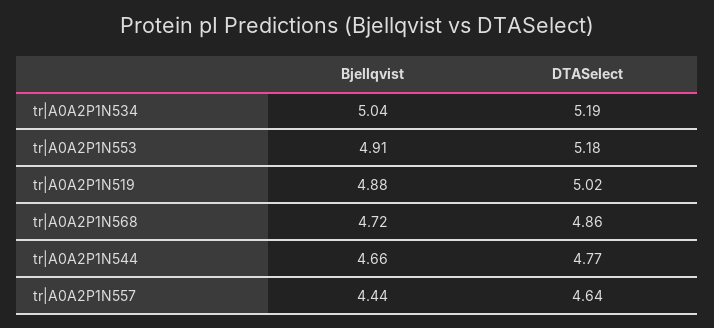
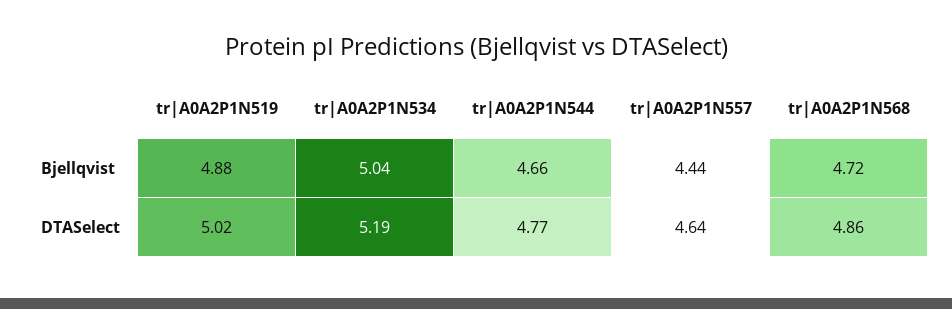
Bjellqvist, tr|A0A2P1N553: 4.91 -> none
DTASelect, tr|A0A2P1N553: 5.18 -> none

